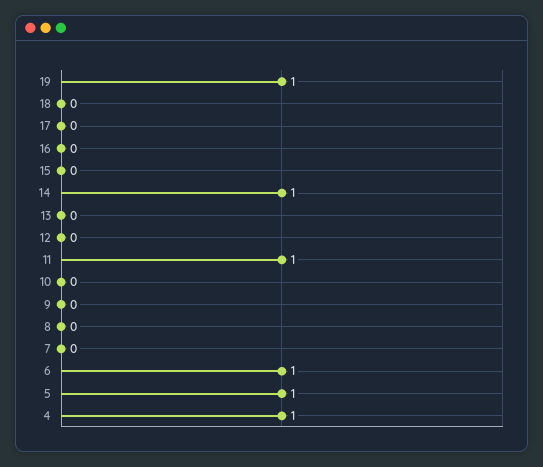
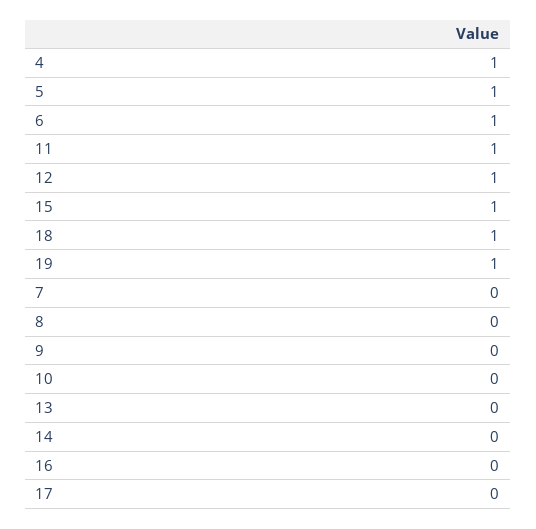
18: 0 -> 1
15: 0 -> 1
14: 1 -> 0
12: 0 -> 1

